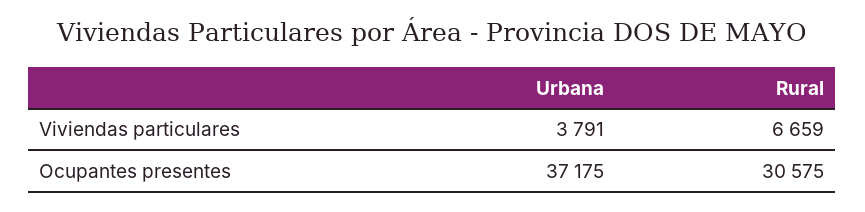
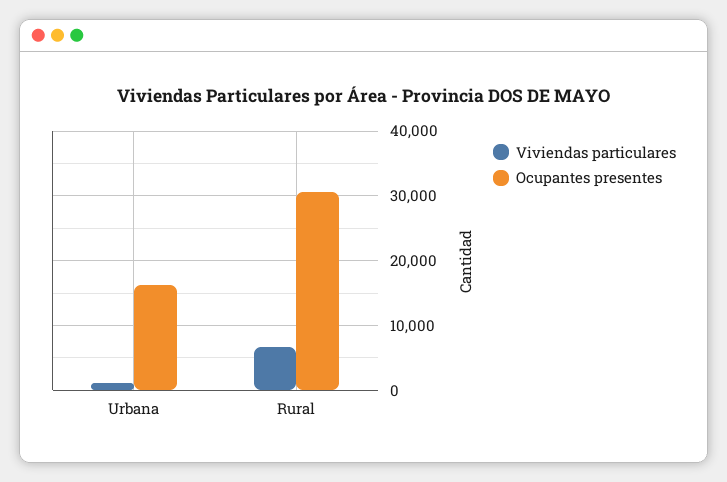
Viviendas particulares, Urbana: 3791 -> 1000
Ocupantes presentes, Urbana: 37175 -> 16000

